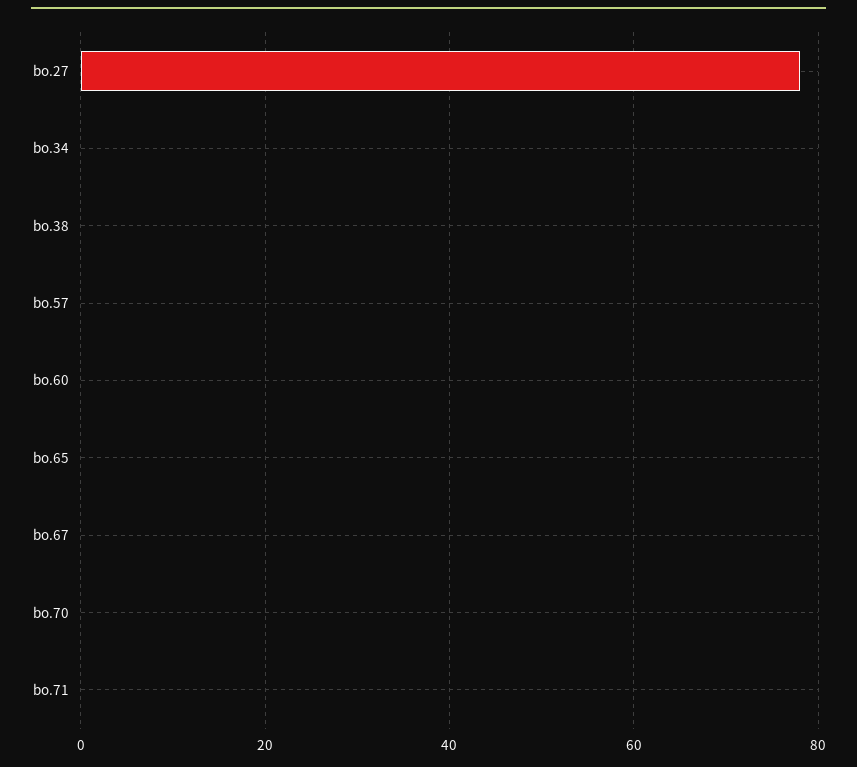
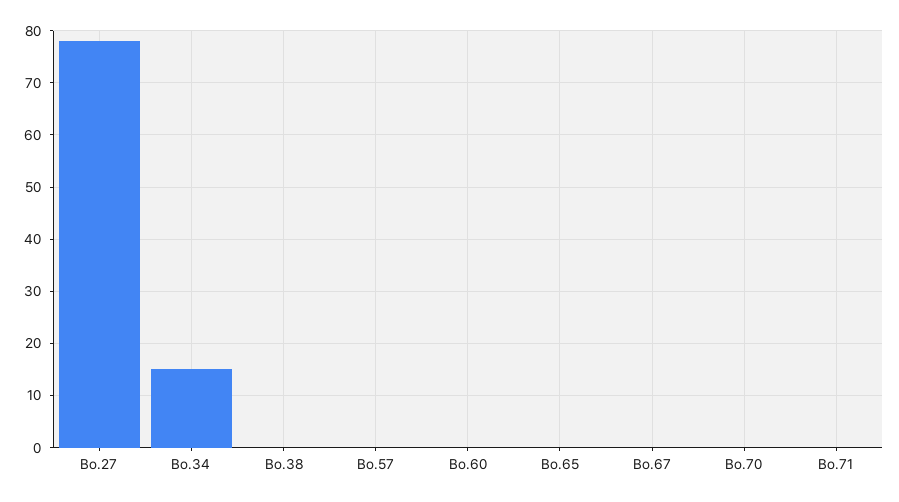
bo.34: 0 -> 15

